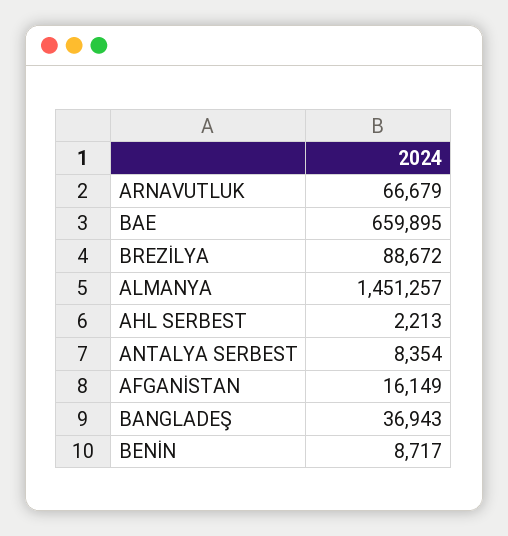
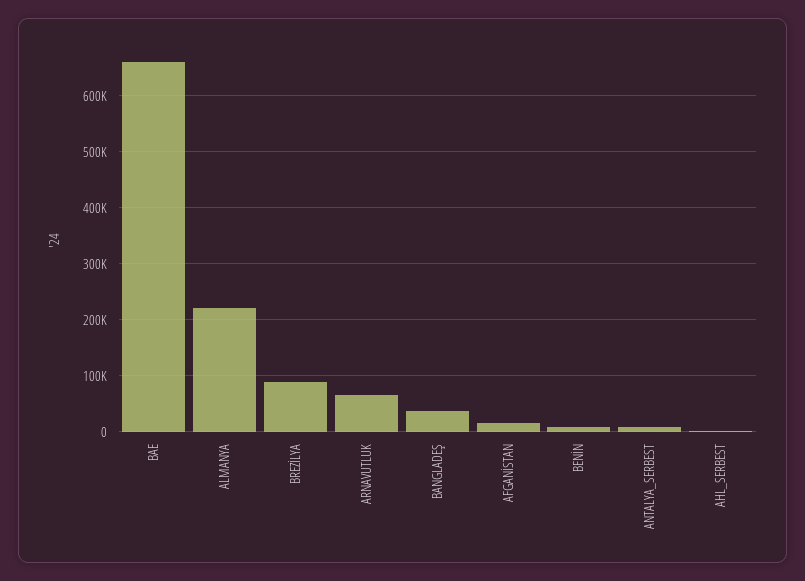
ALMANYA: 1451257 -> 220000

